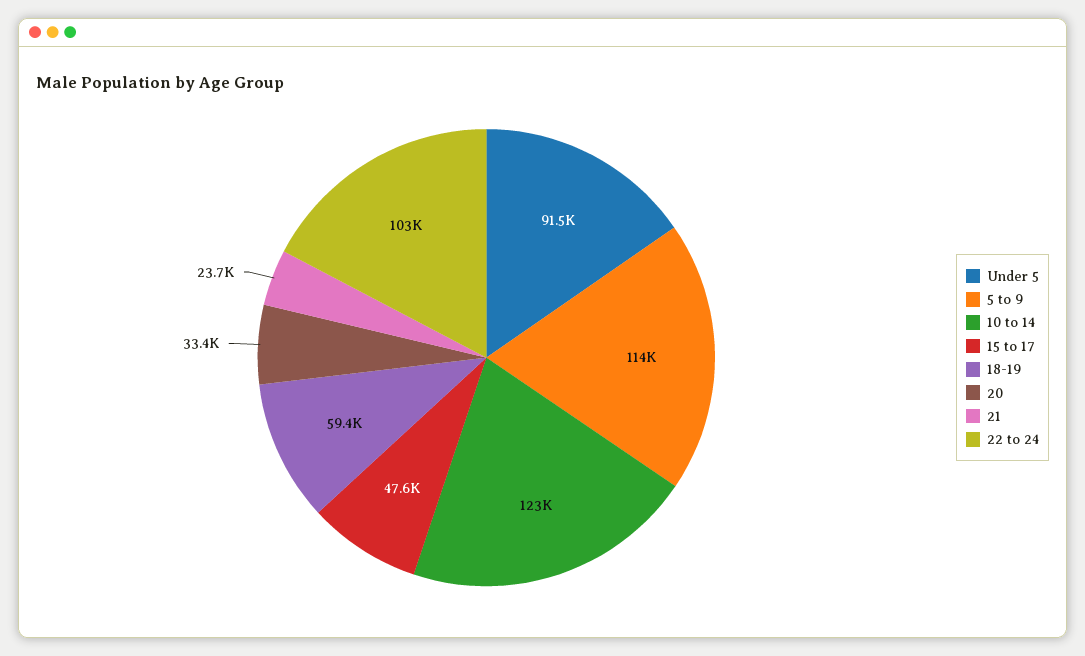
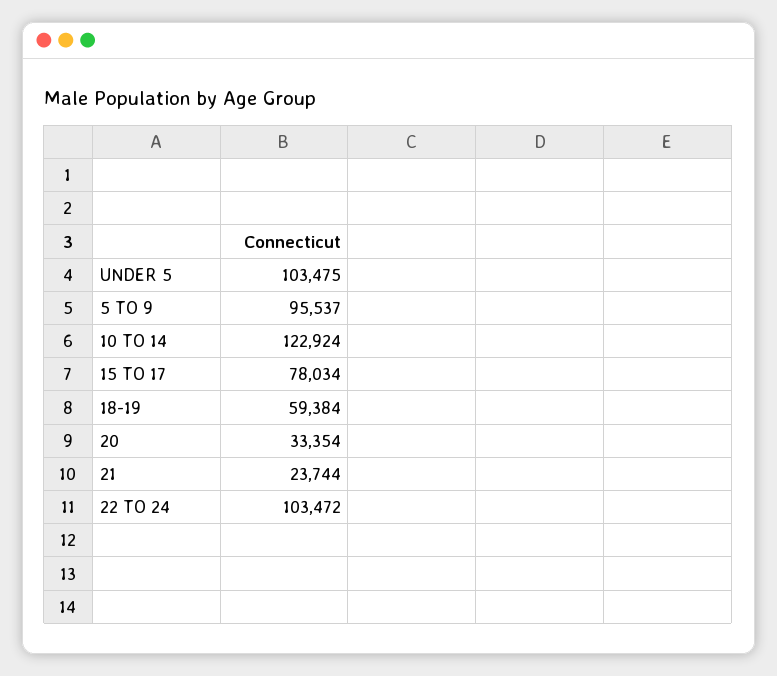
Under 5: 91500 -> 103475
5 to 9: 114000 -> 95537
15 to 17: 47600 -> 78034

